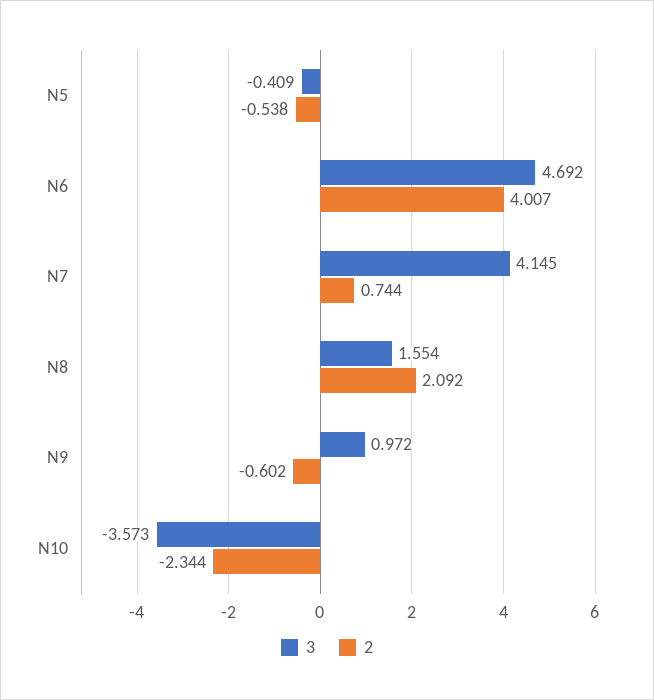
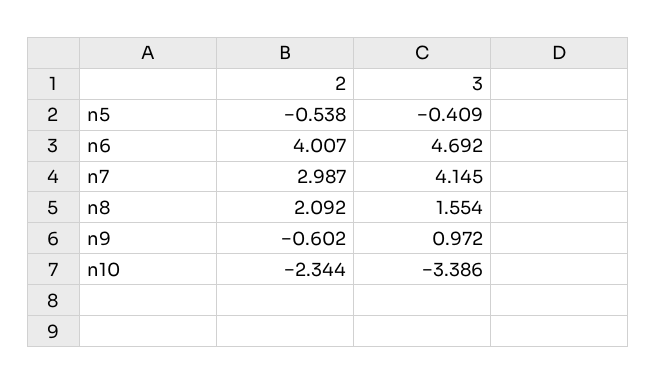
2, N7: 0.744 -> 2.987
3, N10: -3.573 -> -3.386

